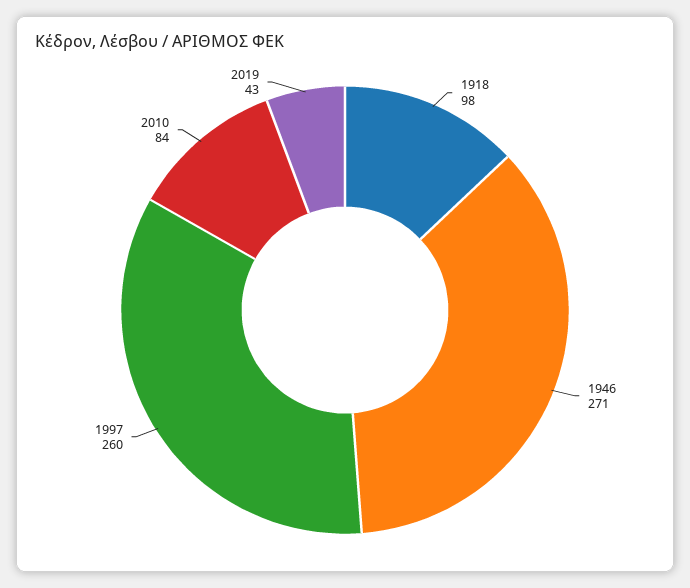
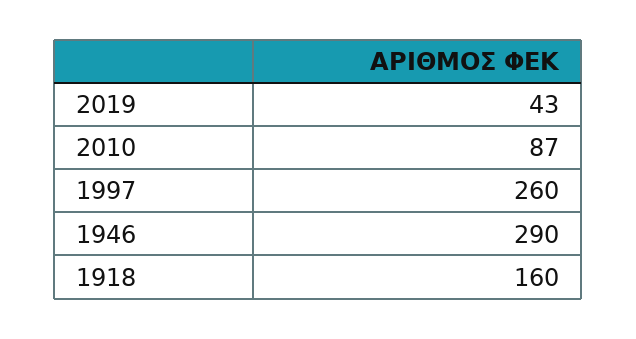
1918: 98 -> 160
1946: 271 -> 290
2010: 84 -> 87

